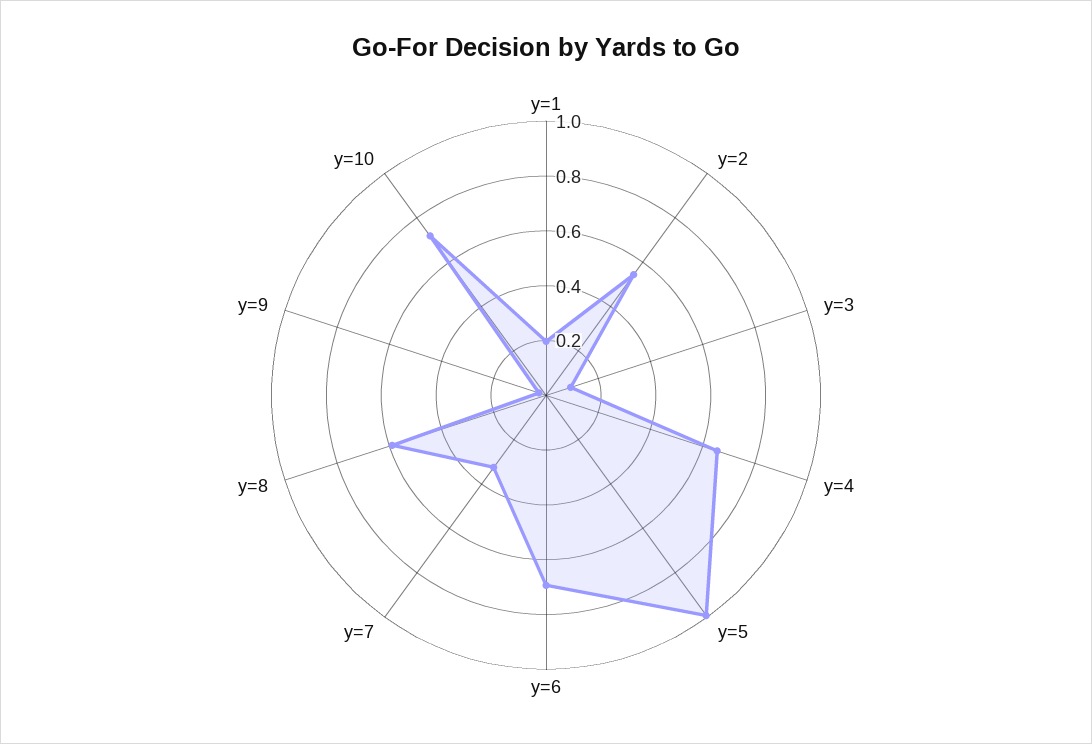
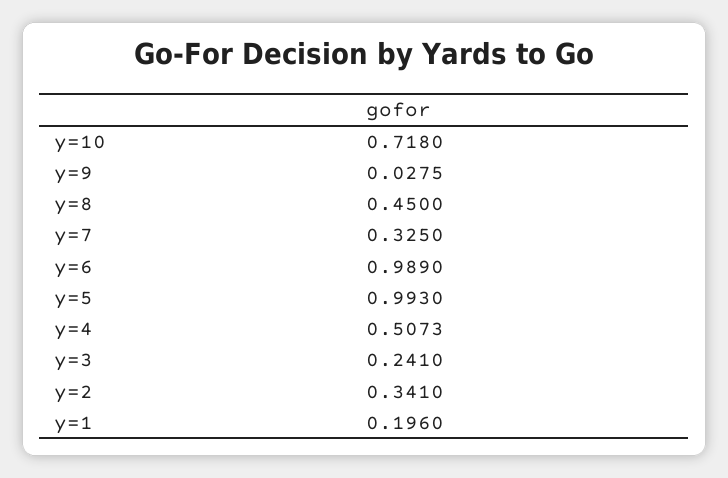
y=2: 0.55 -> 0.341
y=3: 0.1 -> 0.241
y=4: 0.65 -> 0.5073
y=6: 0.7 -> 0.989
y=8: 0.6 -> 0.45

